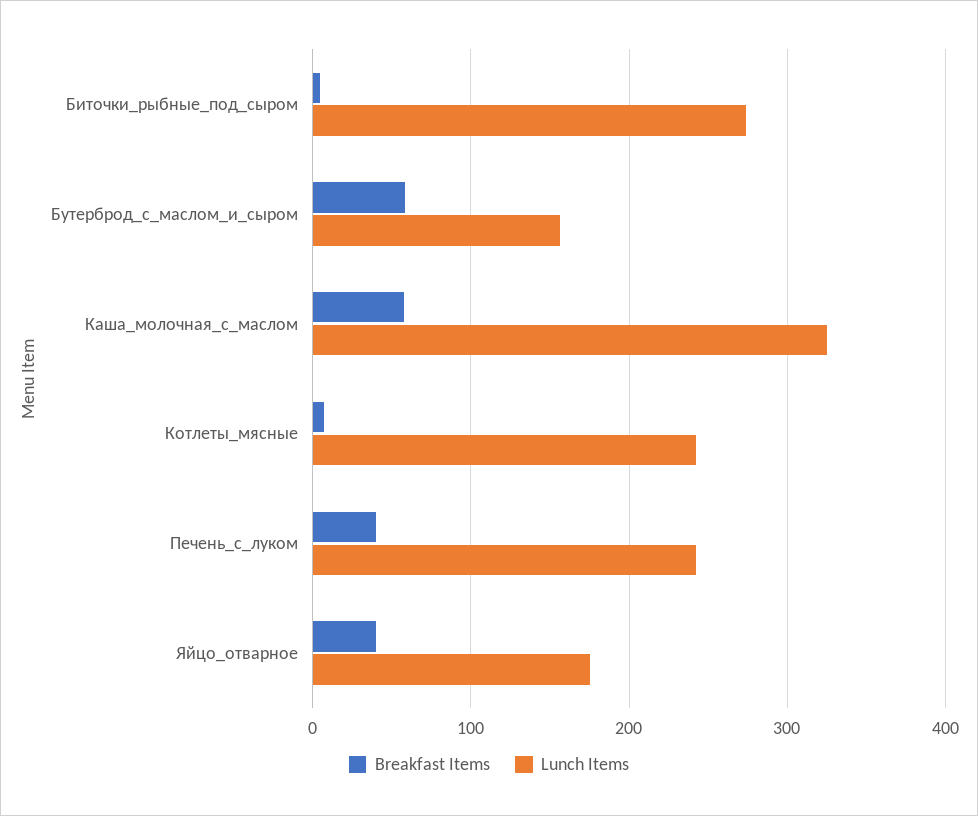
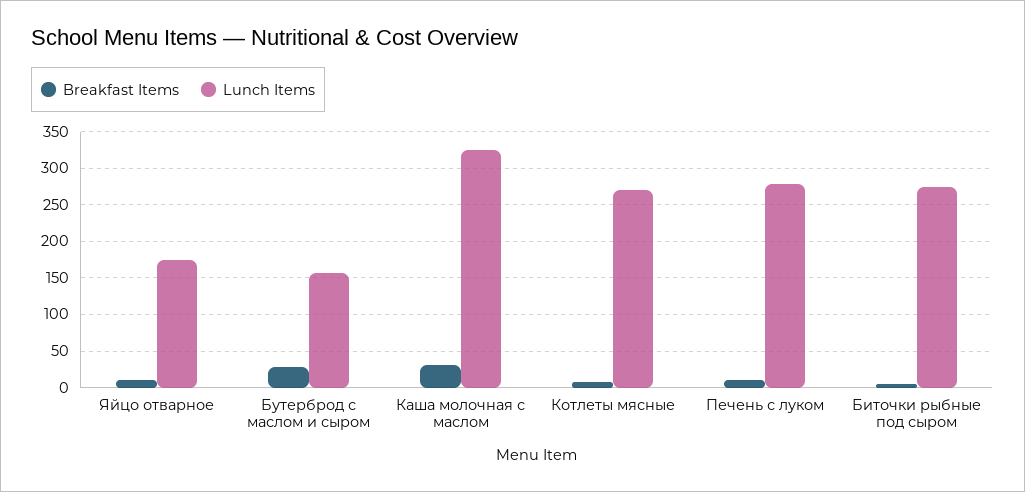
Breakfast Items, Бутерброд_с_маслом_и_сыром: 60 -> 30
Breakfast Items, Каша_молочная_с_маслом: 60 -> 30
Lunch Items, Котлеты_мясные: 240 -> 270
Breakfast Items, Печень_с_луком: 40 -> 10
Lunch Items, Печень_с_луком: 240 -> 280
Breakfast Items, Яйцо_отварное: 40 -> 10

